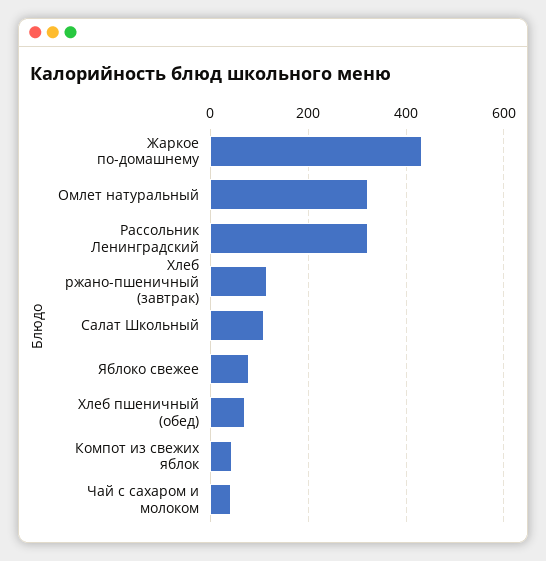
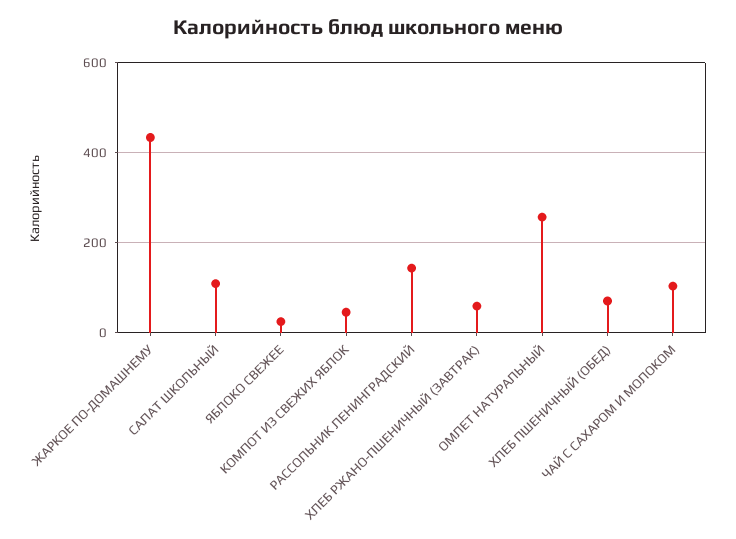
Омлет натуральный: 320 -> 260
Рассольник Ленинградский: 320 -> 140
Хлеб ржано-пшеничный (завтрак): 120 -> 60
Яблоко свежее: 80 -> 20
Чай с сахаром и молоком: 40 -> 100

